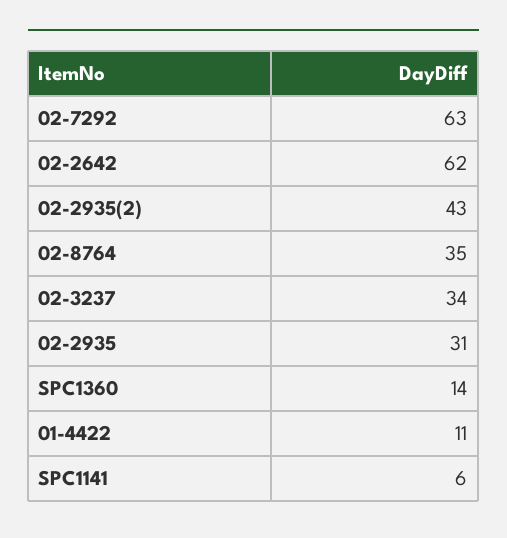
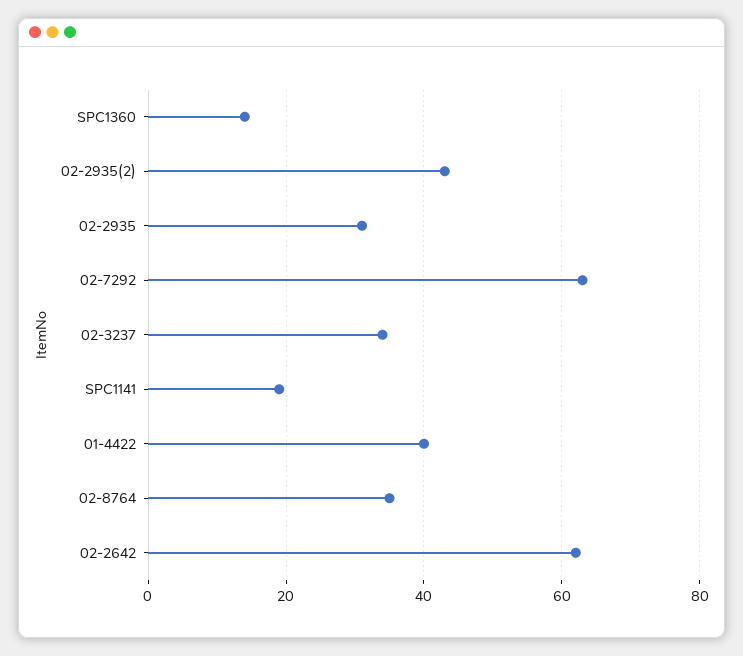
01-4422: 11 -> 40
SPC1141: 6 -> 20

